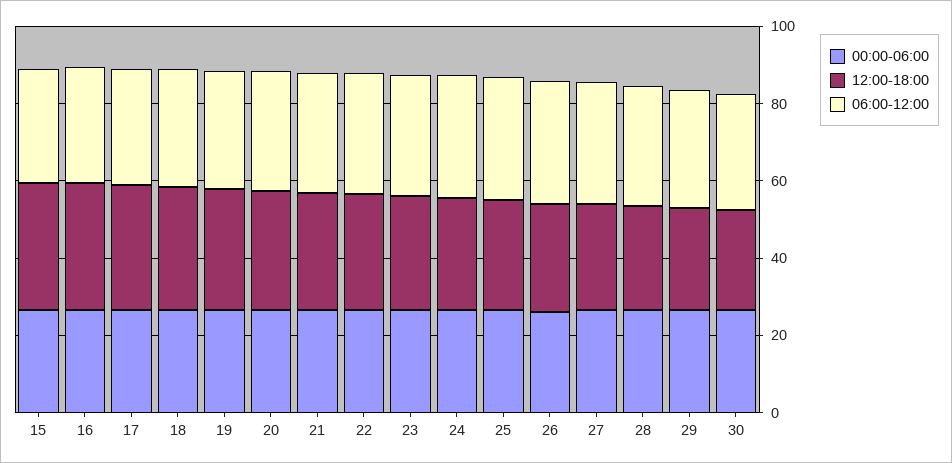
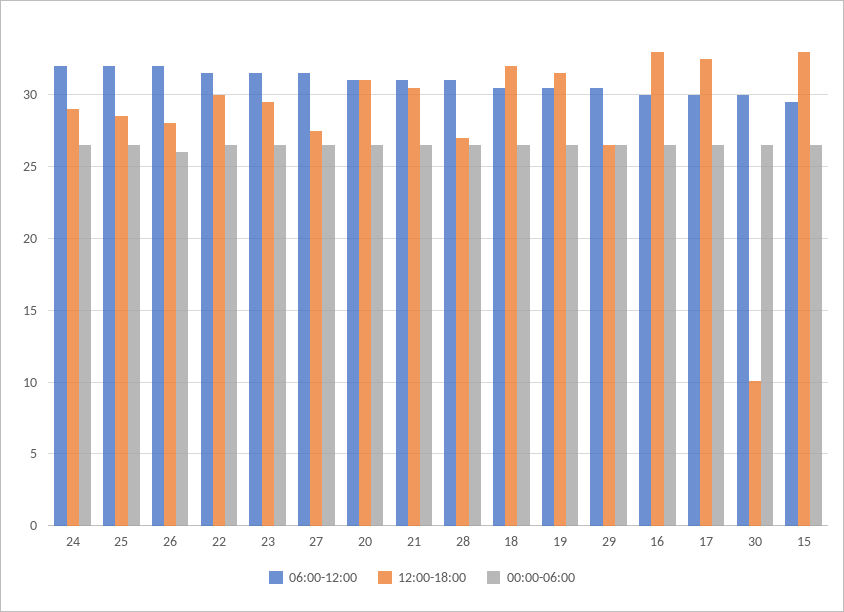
12:00-18:00, 30: 25 -> 10

